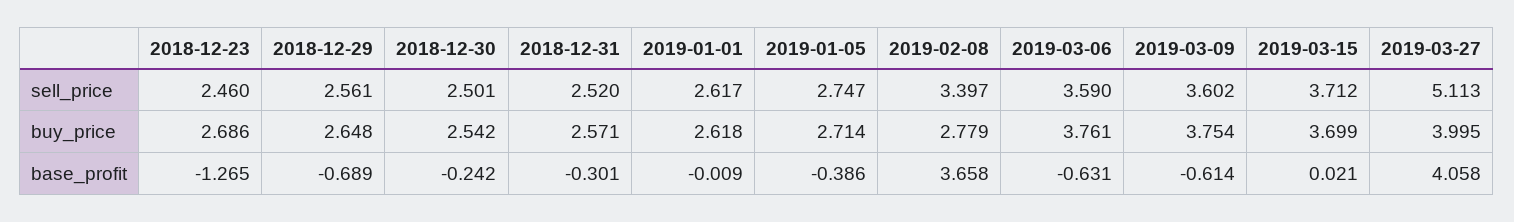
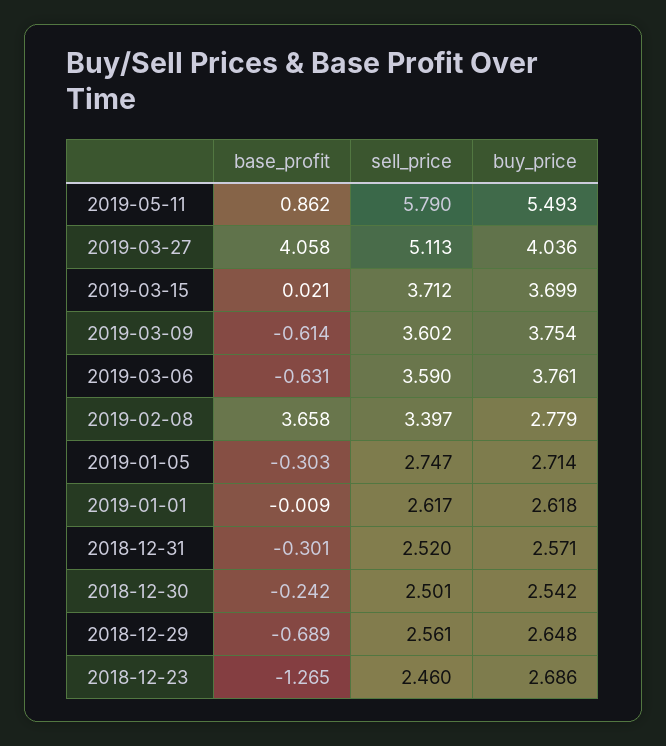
2019-03-27, buy_price: 3.995 -> 4.036
2019-01-05, base_profit: -0.386 -> -0.303
2019-05-11, base_profit: none -> 0.862
2019-05-11, sell_price: none -> 5.79
2019-05-11, buy_price: none -> 5.493

